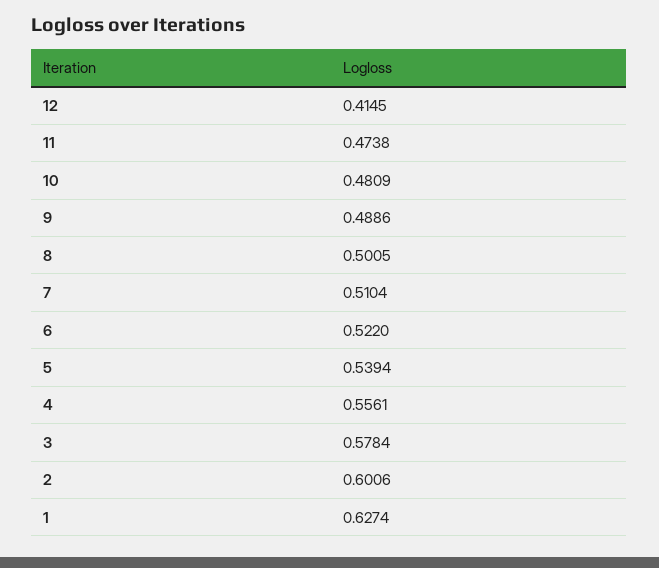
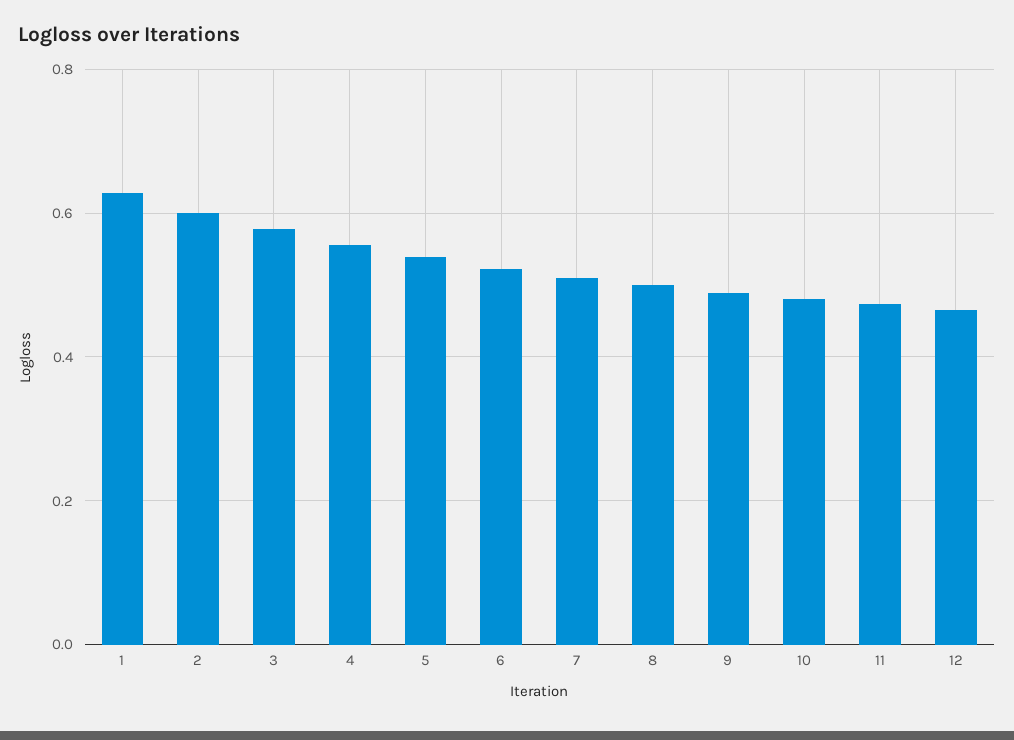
12: 0.4145 -> 0.46

